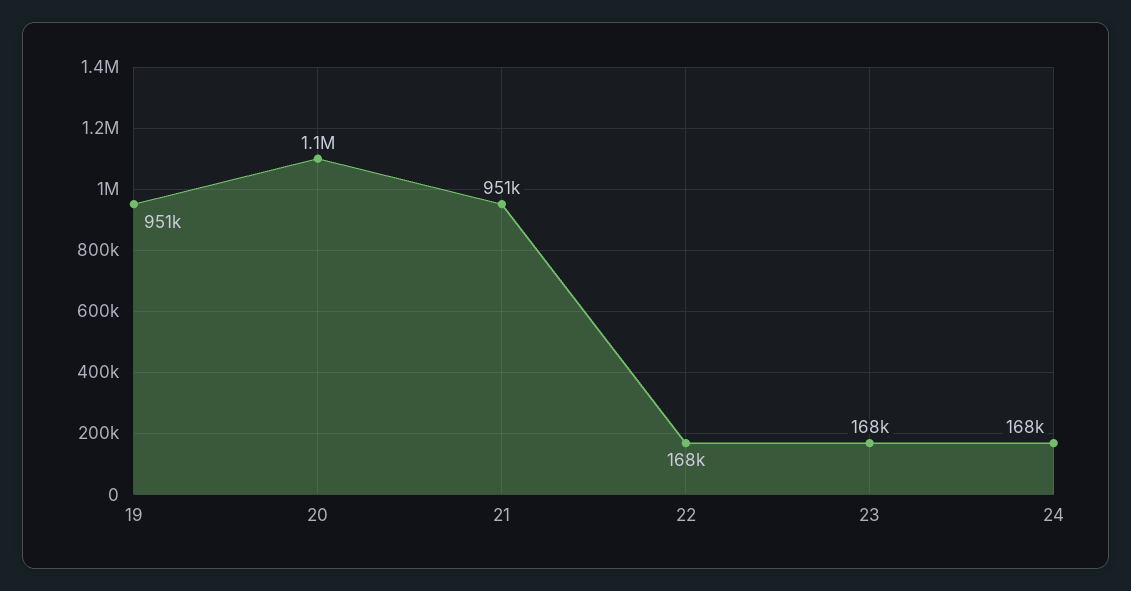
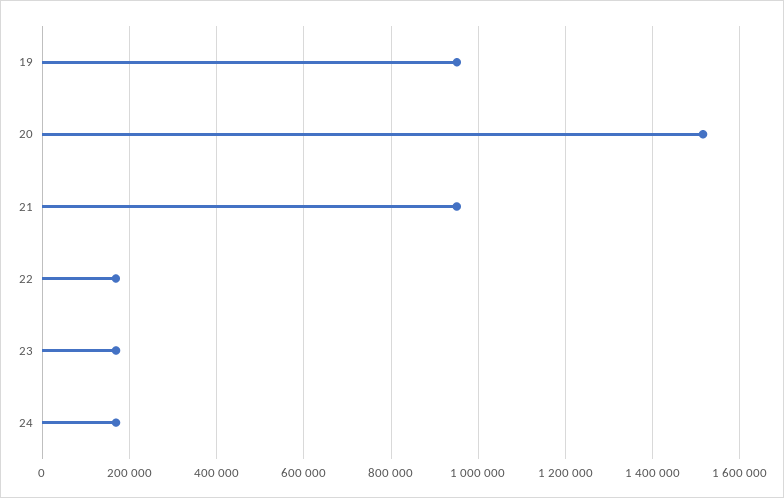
20: 1100000 -> 1520000

